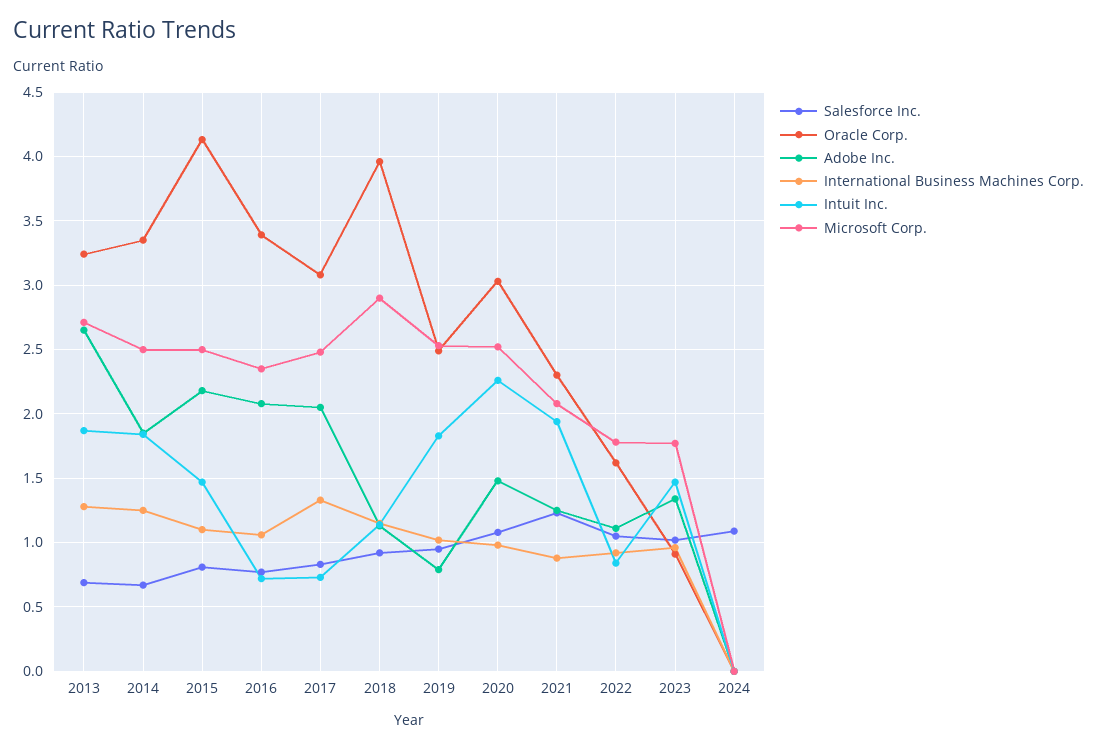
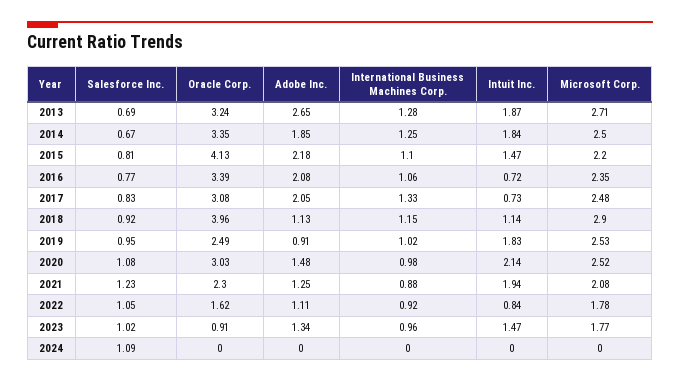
Microsoft Corp., 2015: 2.5 -> 2.2
Adobe Inc., 2019: 0.8 -> 0.91
Intuit Inc., 2020: 2.25 -> 2.14

